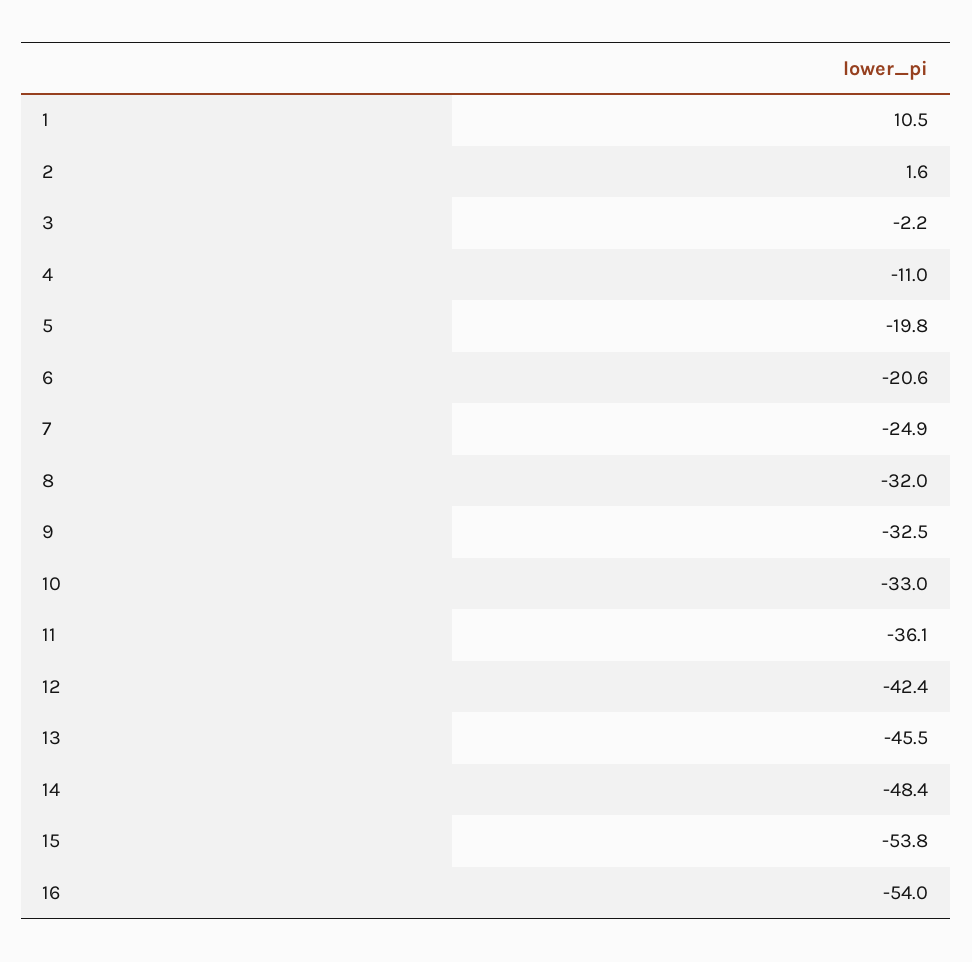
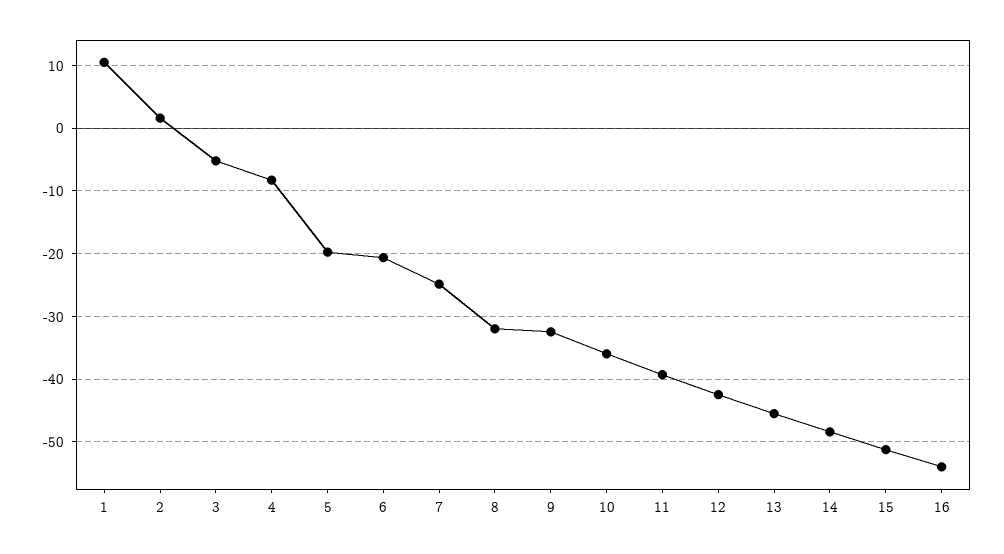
3: -2.2 -> -5
4: -11 -> -8
10: -33 -> -36
11: -36.1 -> -39
15: -53.8 -> -51

